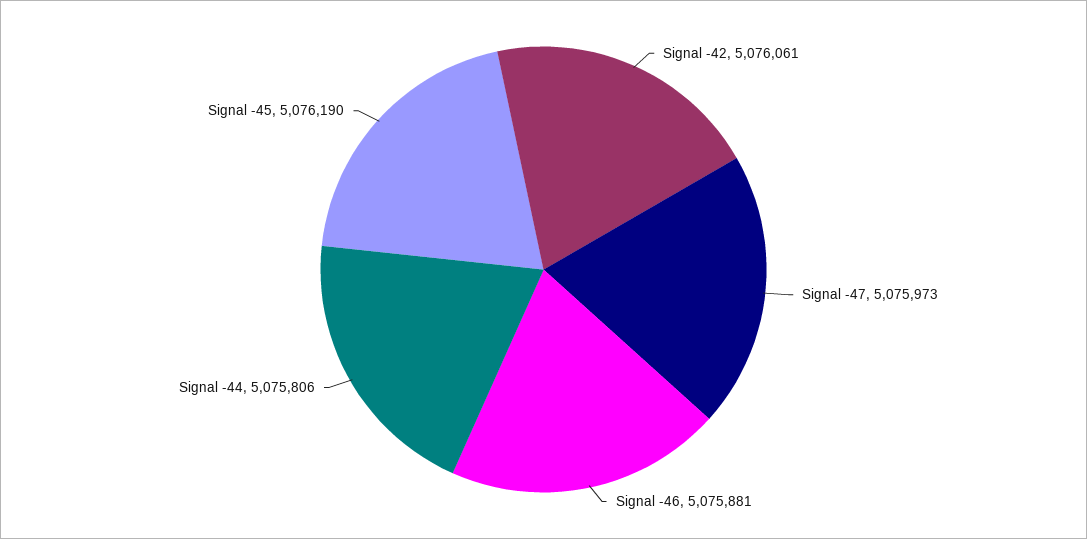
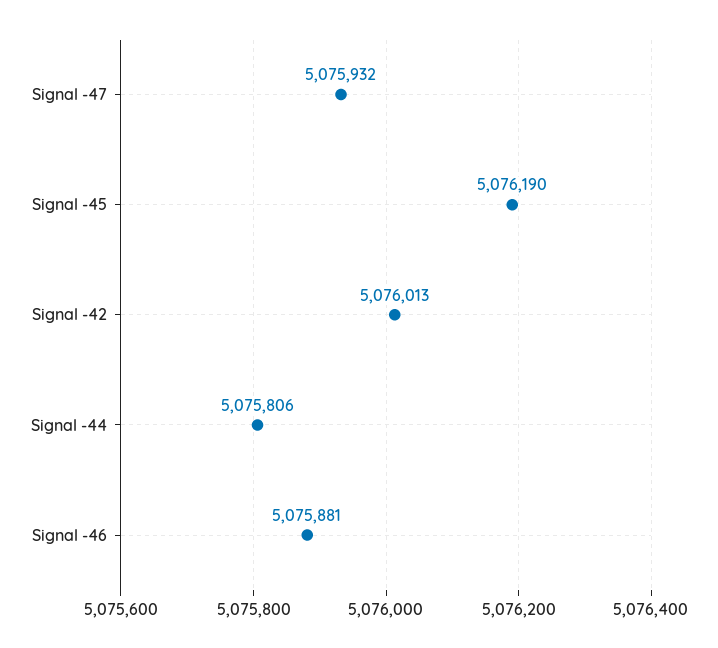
Signal -42: 5076061 -> 5076013
Signal -47: 5075973 -> 5075932

